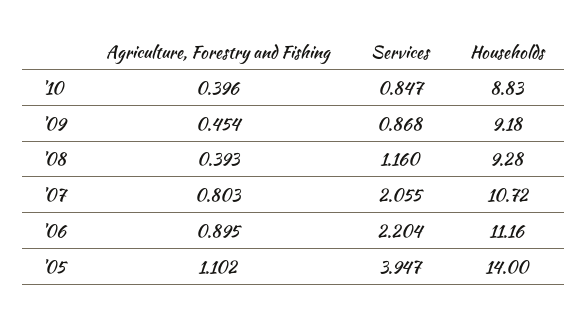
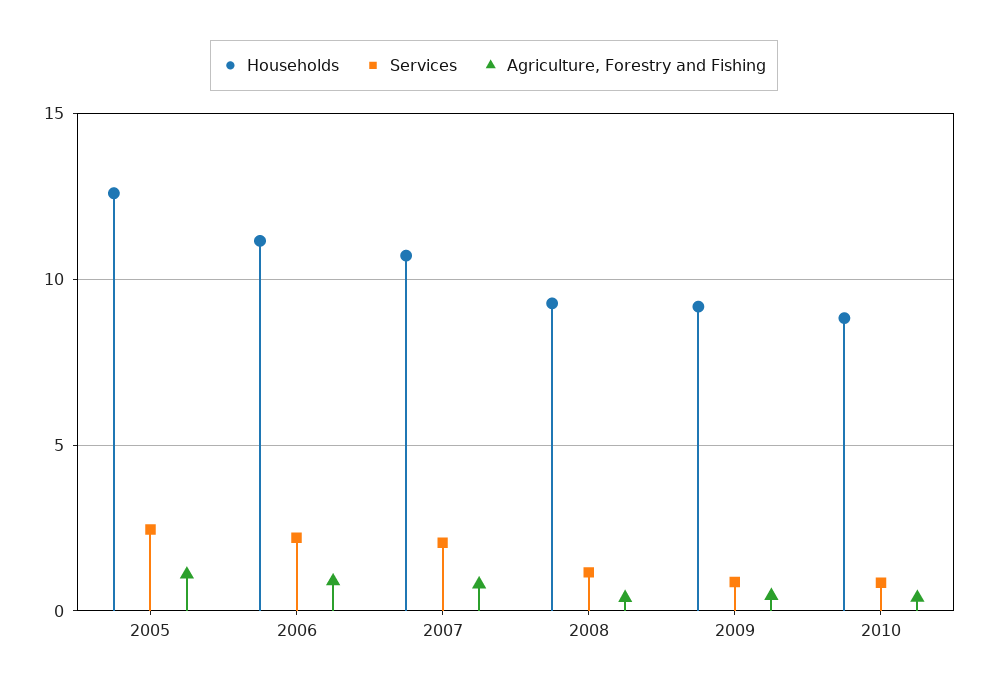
Services, '05: 3.947 -> 2.5
Households, '05: 14 -> 12.5

